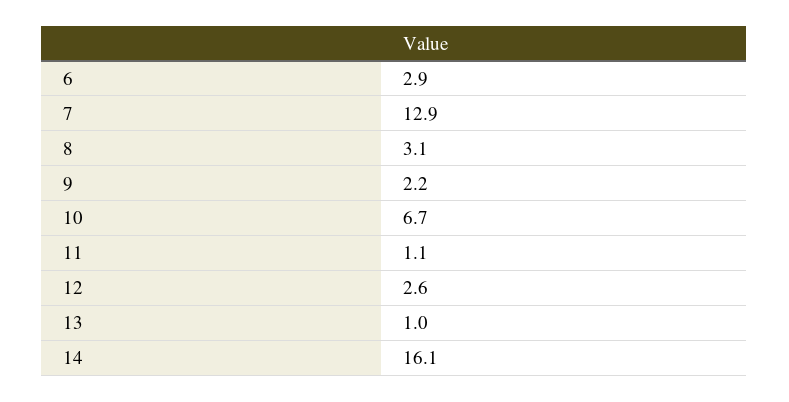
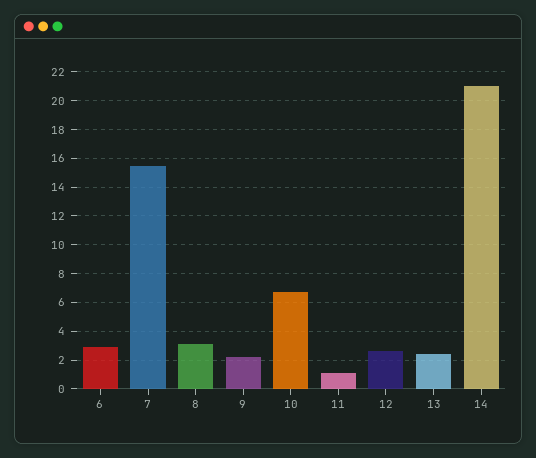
7: 12.9 -> 15.5
13: 1 -> 2.5
14: 16.1 -> 21

